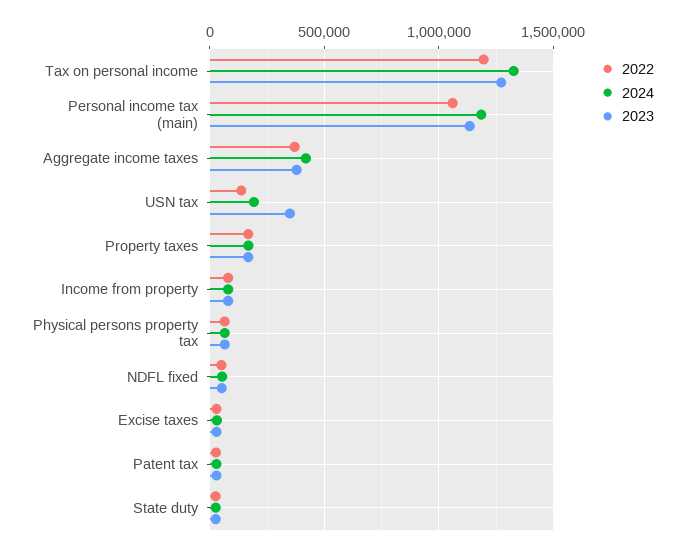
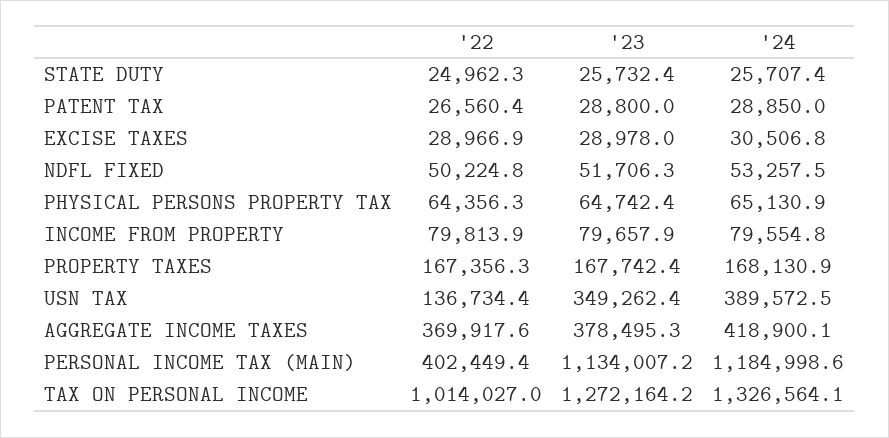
2022, Tax on personal income: 1200000 -> 1014027
2022, Personal income tax (main): 1050000 -> 402449.4
2024, USN tax: 200000 -> 389572.5

